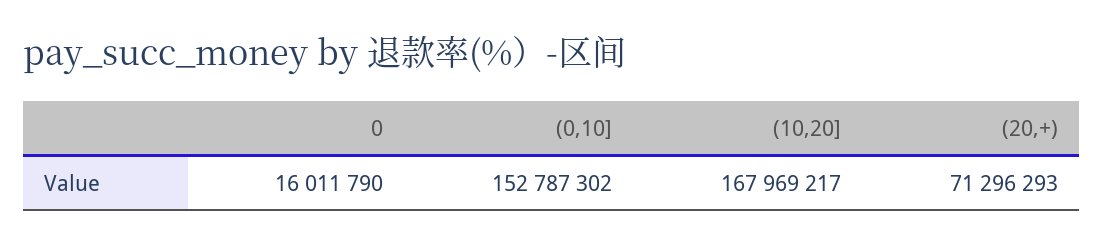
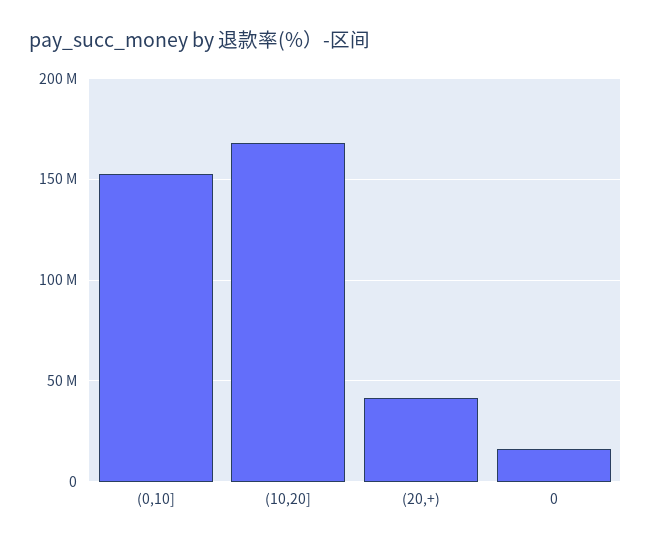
(20,+): 71296293 -> 40000000

